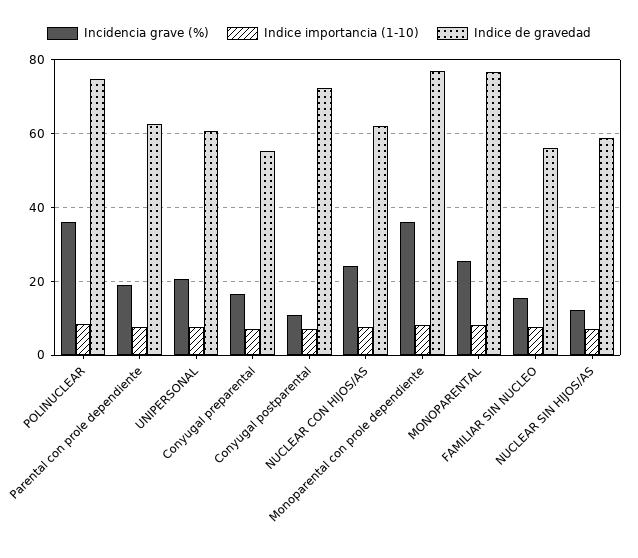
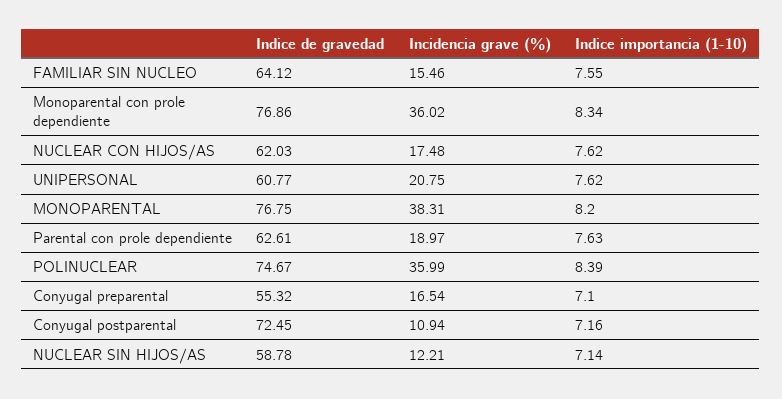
Incidencia grave (%), NUCLEAR CON HIJOS/AS: 24 -> 17.48
Incidencia grave (%), MONOPARENTAL: 26 -> 38.31
Indice de gravedad, FAMILIAR SIN NUCLEO: 56 -> 64.12

